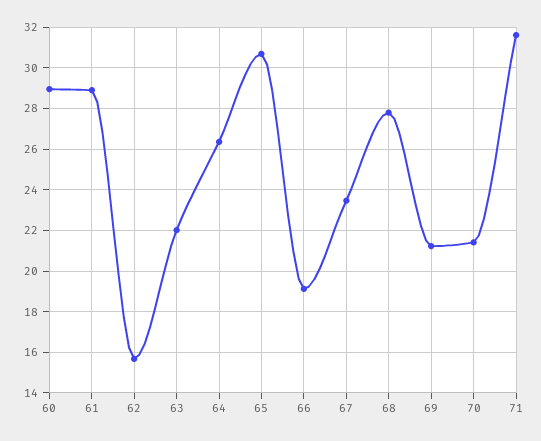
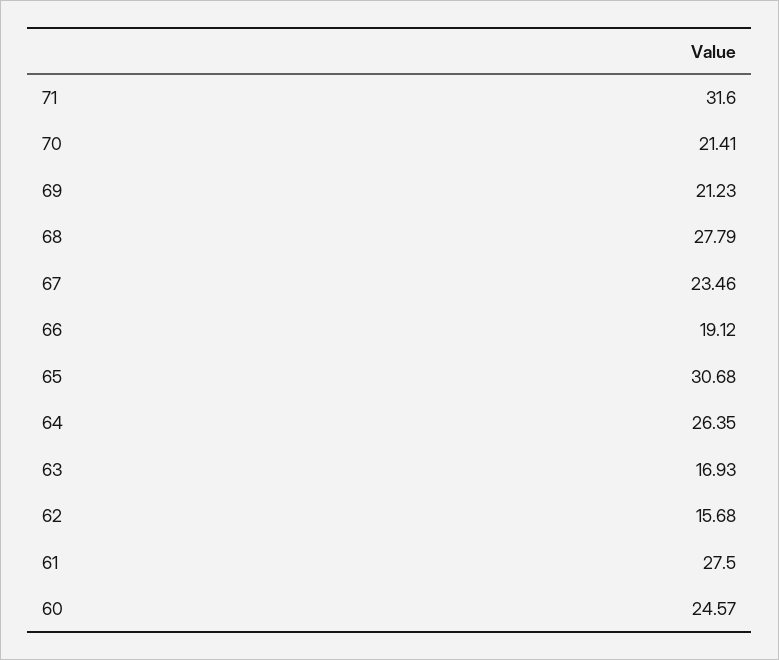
60: 29 -> 24.57
61: 29 -> 27.5
63: 22 -> 16.93

